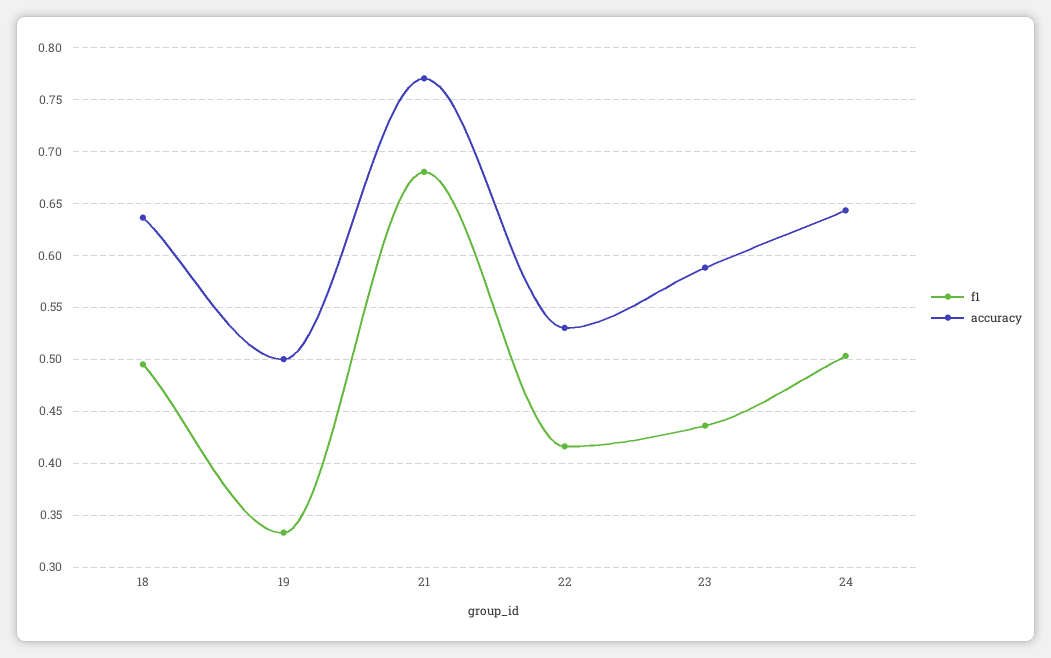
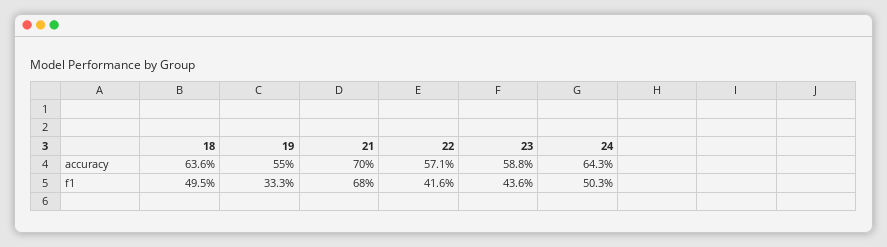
accuracy, 19: 0.5 -> 0.55
accuracy, 21: 0.77 -> 0.7
accuracy, 22: 0.53 -> 0.571

